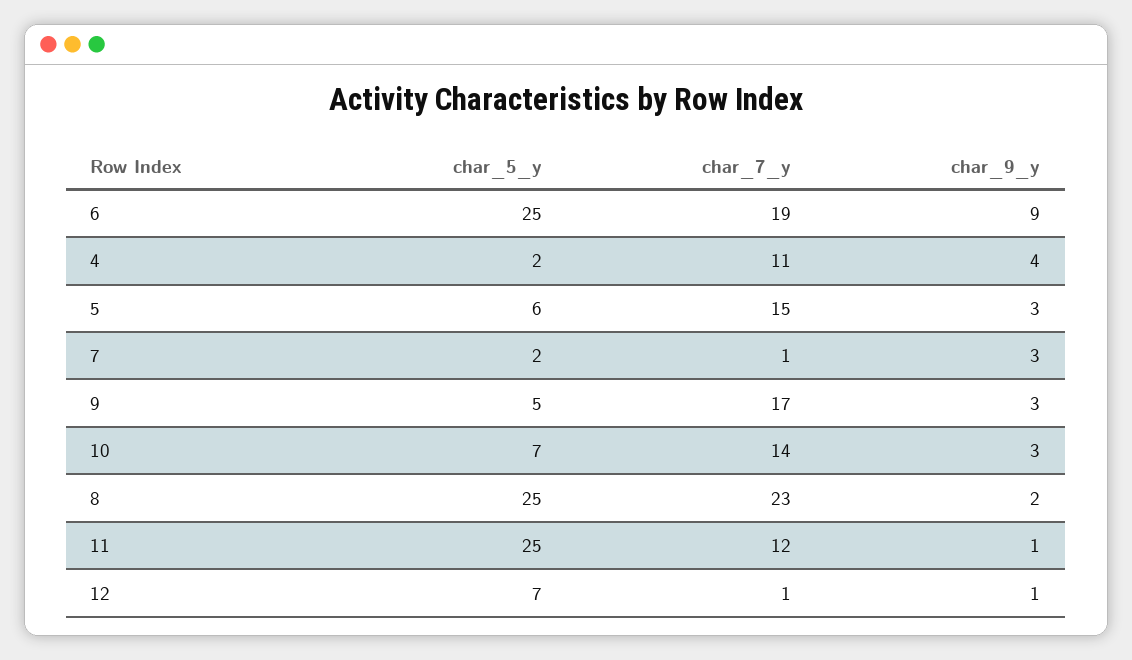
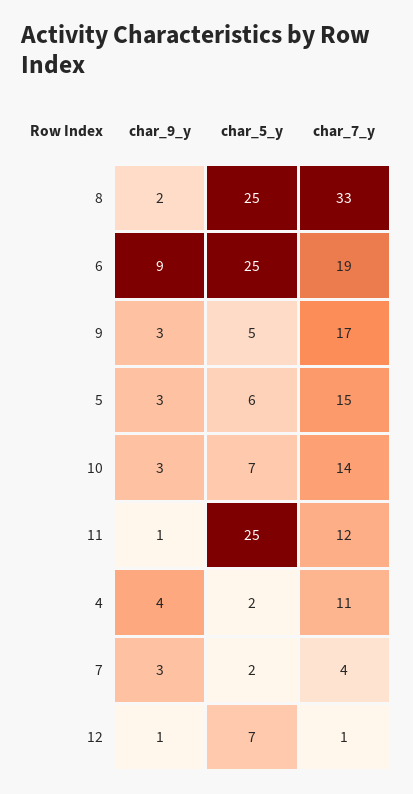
char_7_y, 7: 1 -> 4
char_7_y, 8: 23 -> 33

